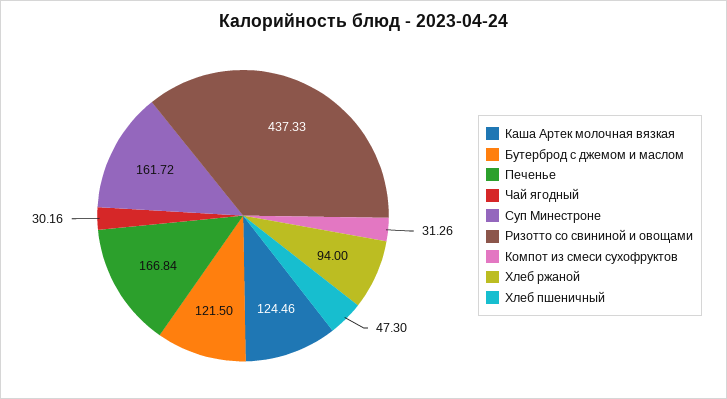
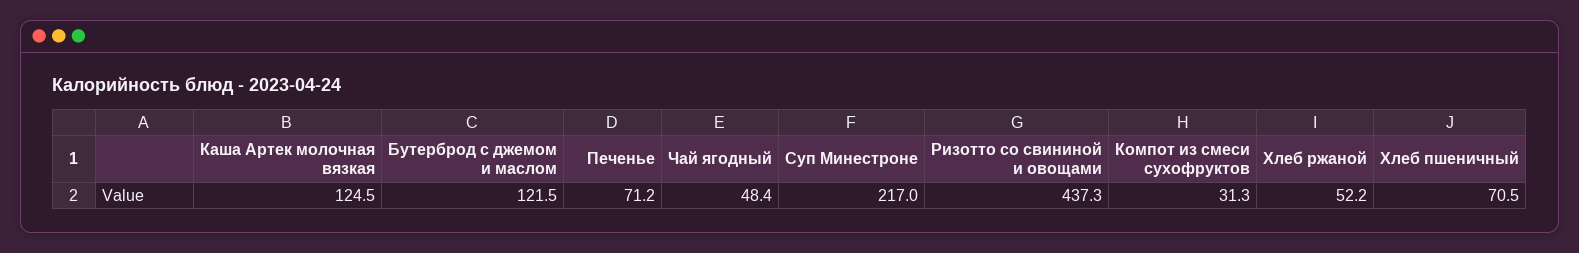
Печенье: 166.84 -> 71.2
Чай ягодный: 30.16 -> 48.4
Суп Минестроне: 161.72 -> 217
Хлеб ржаной: 94 -> 52.2
Хлеб пшеничный: 47.3 -> 70.5

